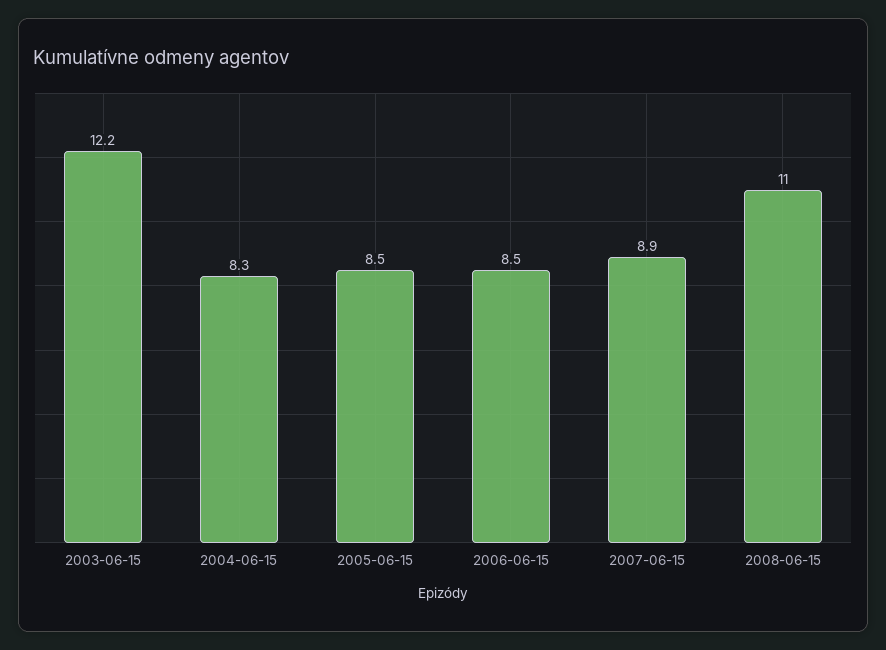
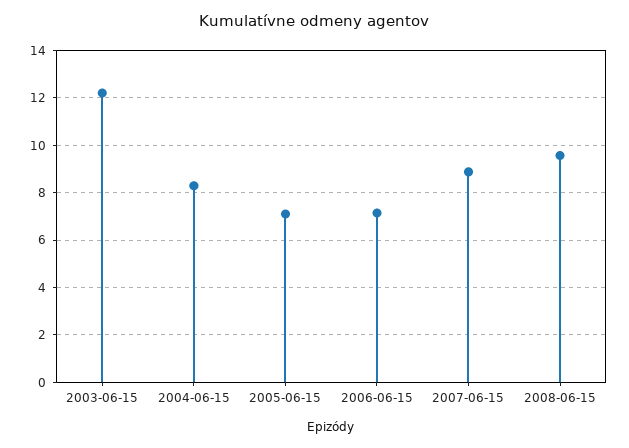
2005-06-15: 8.5 -> 7
2006-06-15: 8.5 -> 7
2008-06-15: 11 -> 9.5

